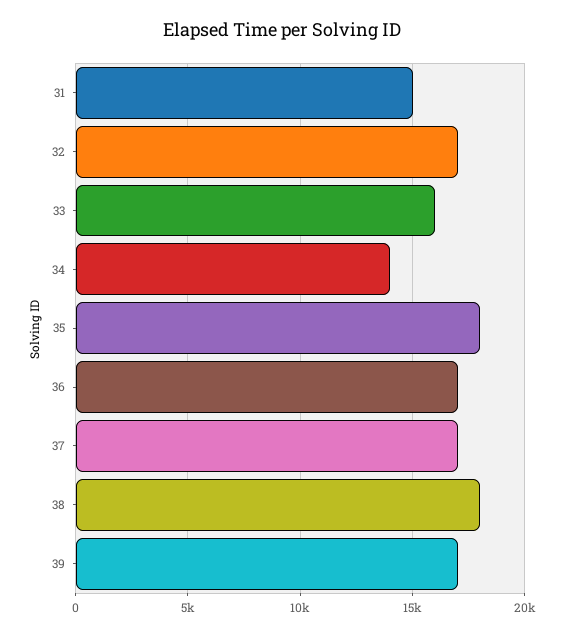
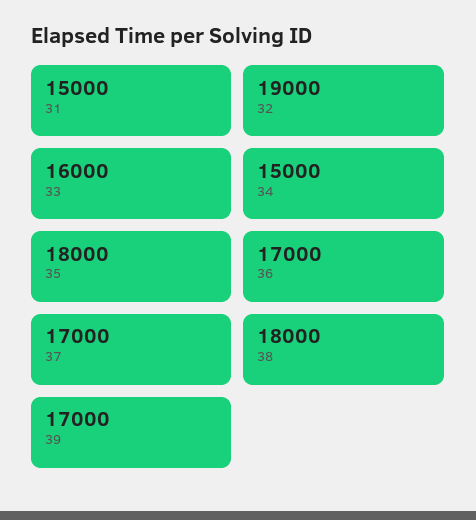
32: 17000 -> 19000
34: 14000 -> 15000

